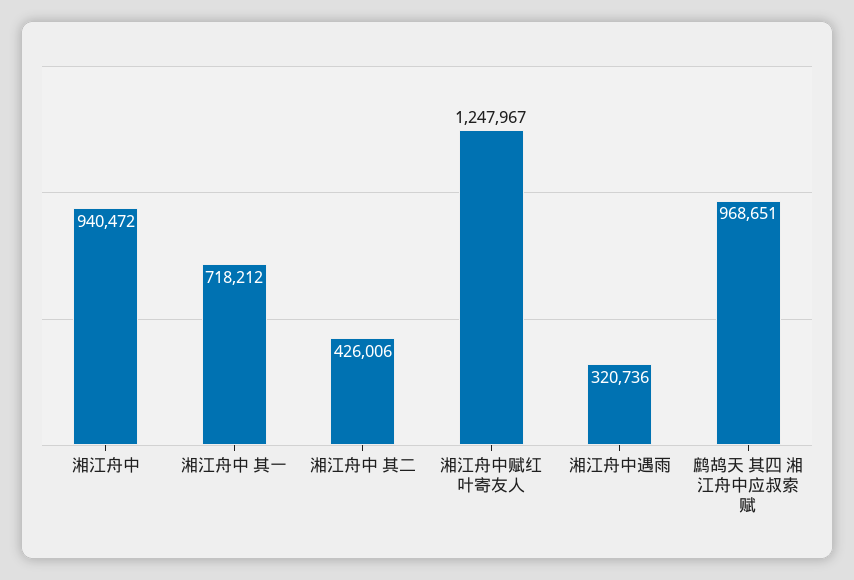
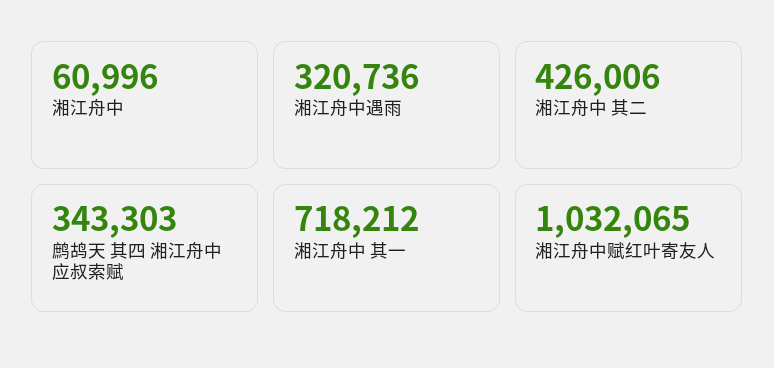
湘江舟中: 940472 -> 60996
湘江舟中赋红叶寄友人: 1247967 -> 1032065
鹧鸪天 其四 湘江舟中应叔索赋: 968651 -> 343303

